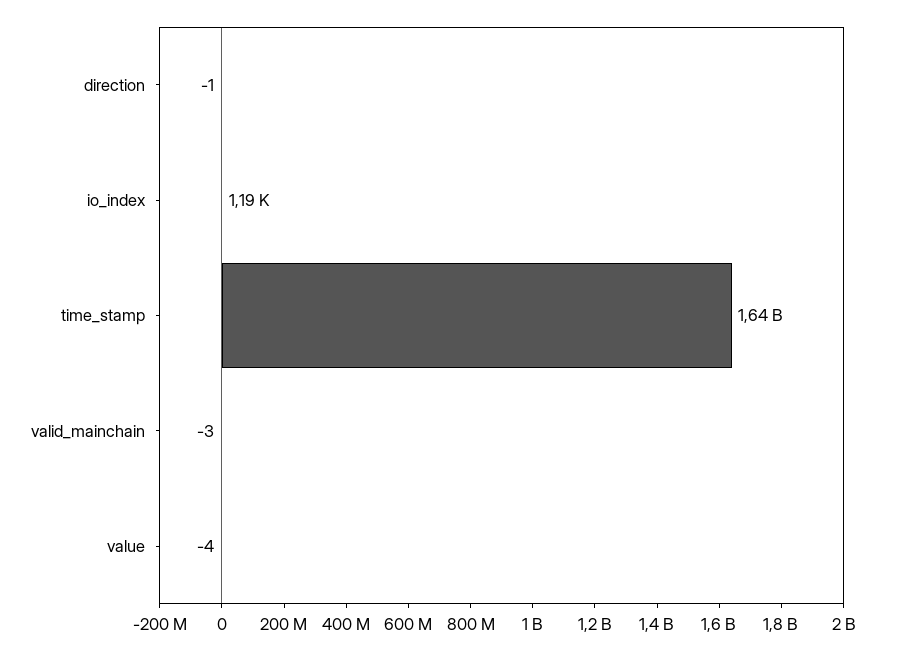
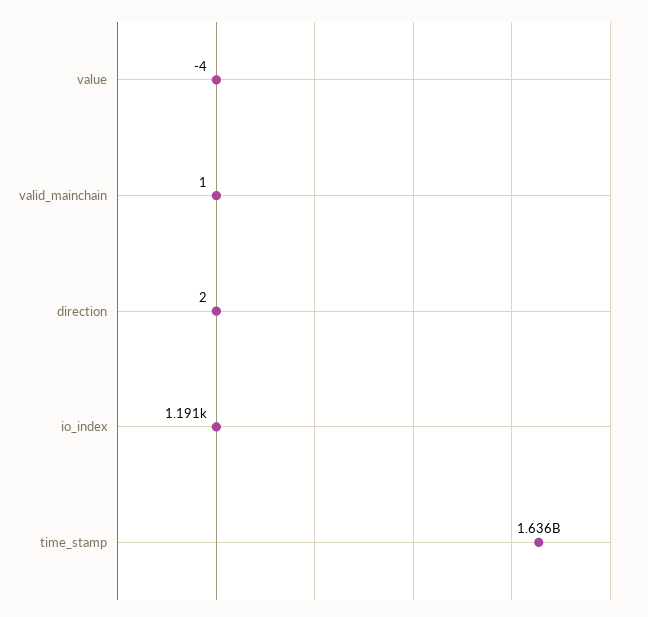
direction: -1 -> 2
valid_mainchain: -3 -> 1

